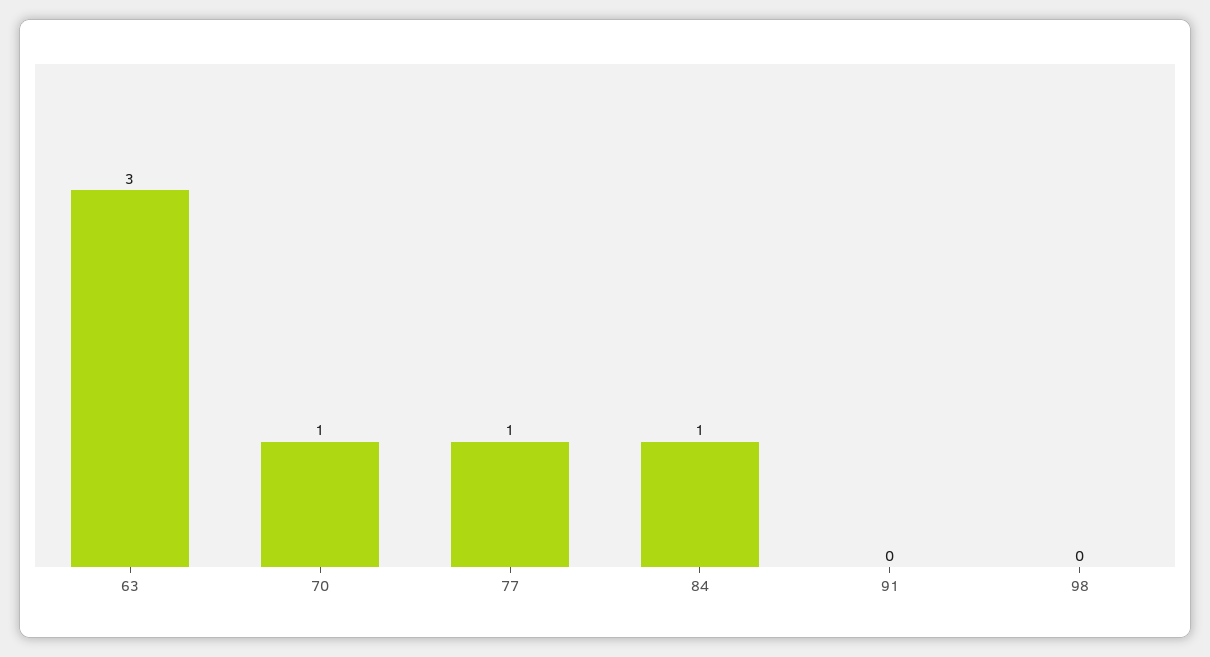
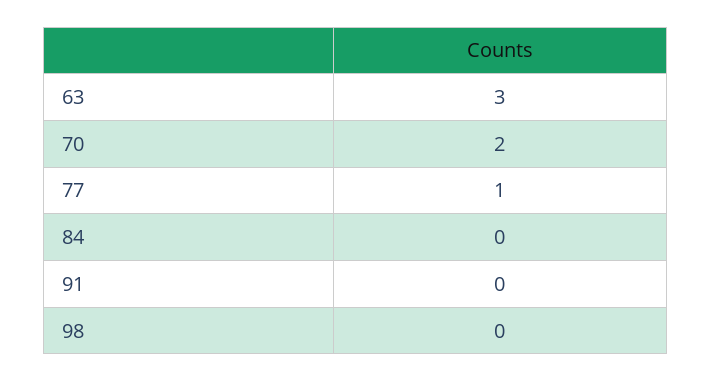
70: 1 -> 2
84: 1 -> 0

